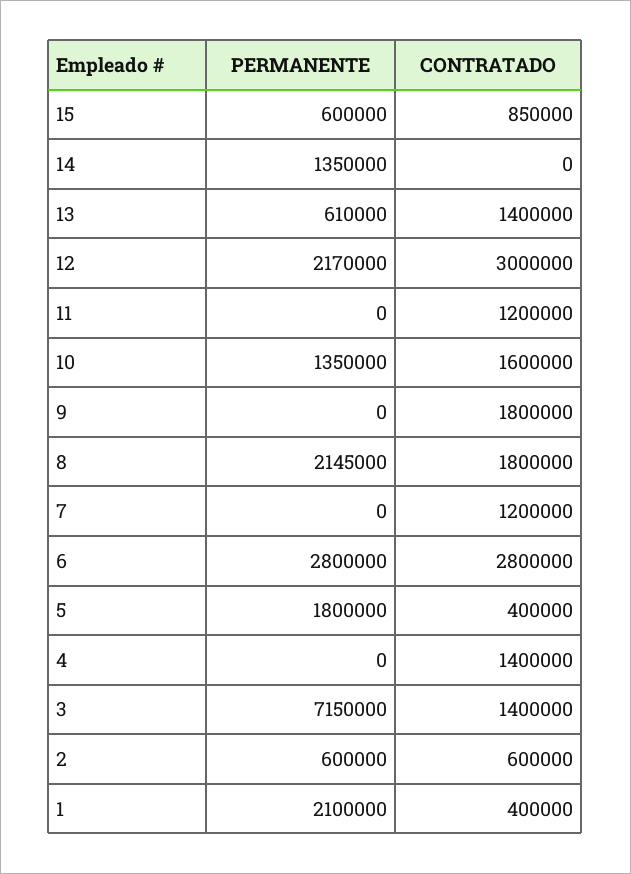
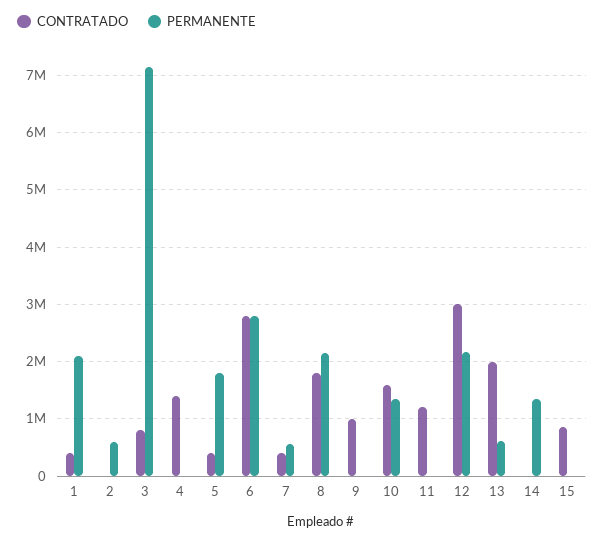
PERMANENTE, 15: 600000 -> 0
CONTRATADO, 13: 1400000 -> 2000000
CONTRATADO, 9: 1800000 -> 1000000
PERMANENTE, 7: 0 -> 600000
CONTRATADO, 7: 1200000 -> 400000
CONTRATADO, 3: 1400000 -> 800000
CONTRATADO, 2: 600000 -> 0

